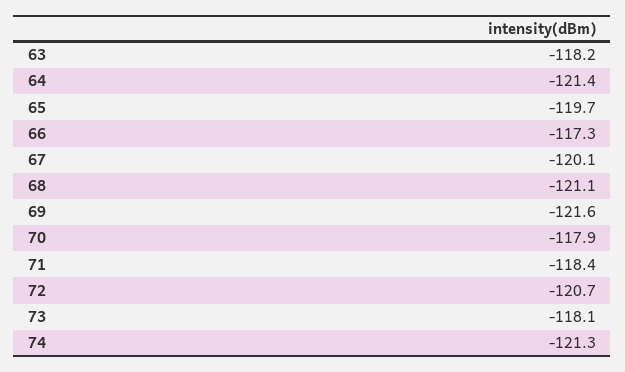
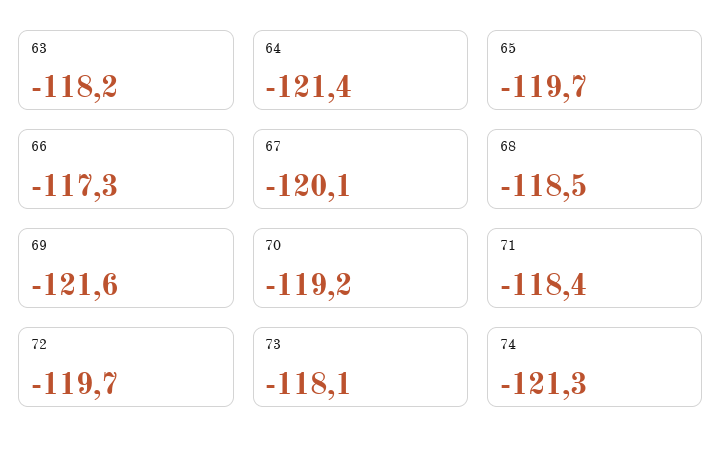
68: -121.1 -> -118.5
70: -117.9 -> -119.2
72: -120.7 -> -119.7

